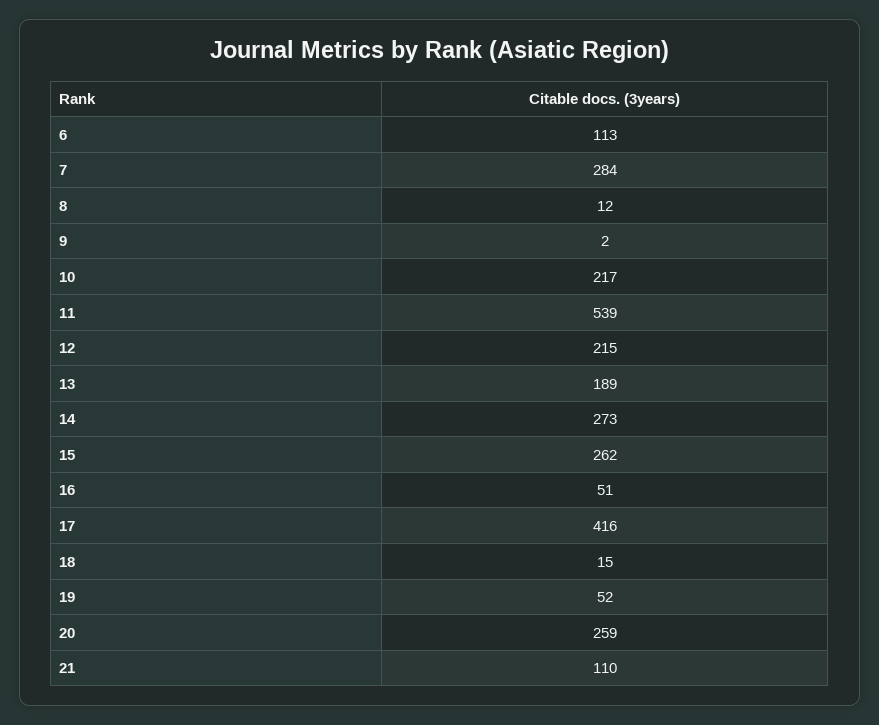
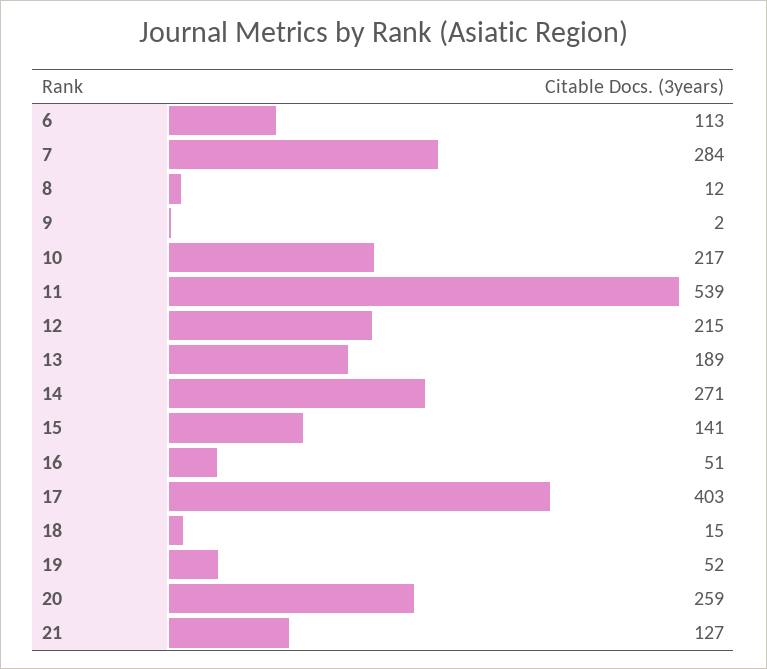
14: 273 -> 271
15: 262 -> 141
17: 416 -> 403
21: 110 -> 127

